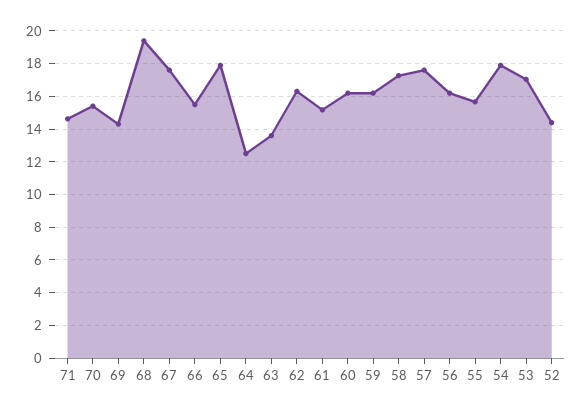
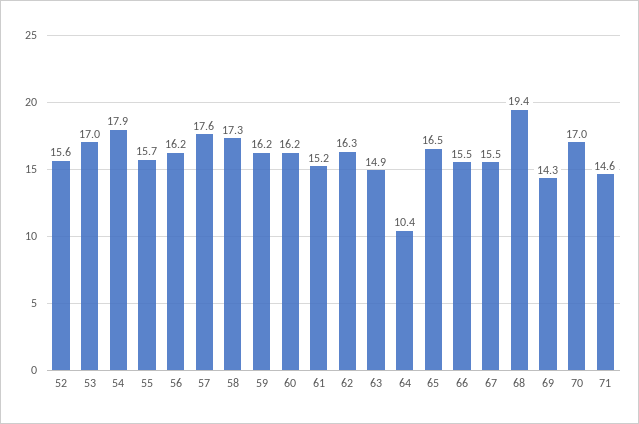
70: 15.5 -> 17
67: 17.5 -> 15.5
65: 18 -> 16.5
64: 12.5 -> 10.4
63: 13.5 -> 14.9
52: 14.5 -> 15.6

